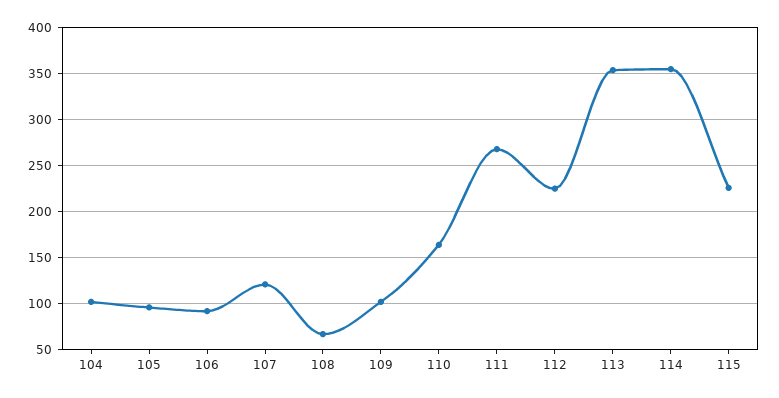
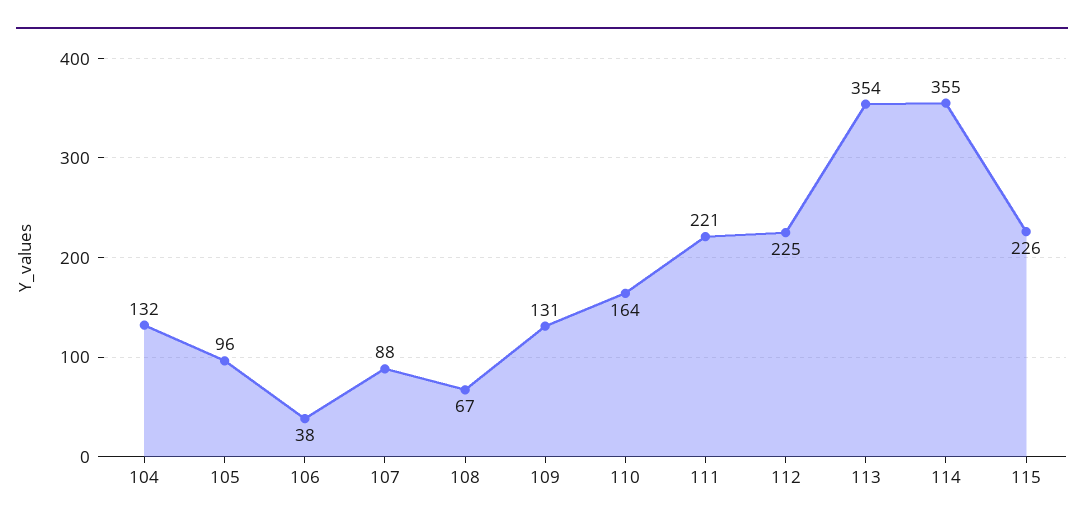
104: 100 -> 132
106: 90 -> 38
107: 120 -> 88
109: 100 -> 131
111: 270 -> 221

